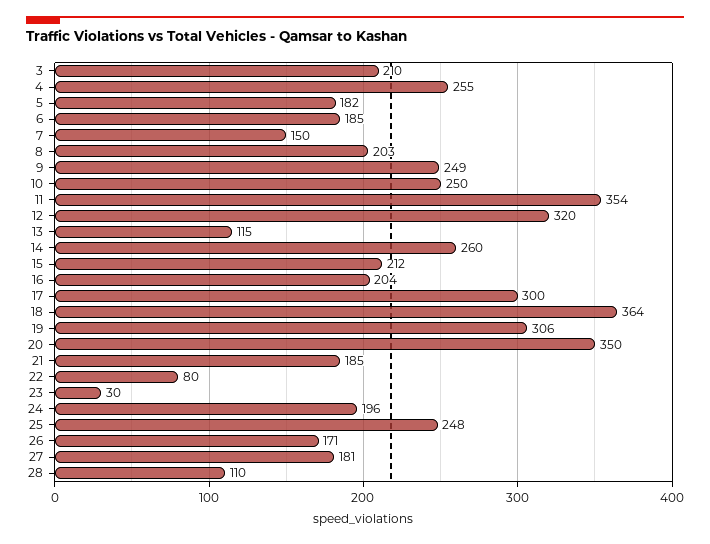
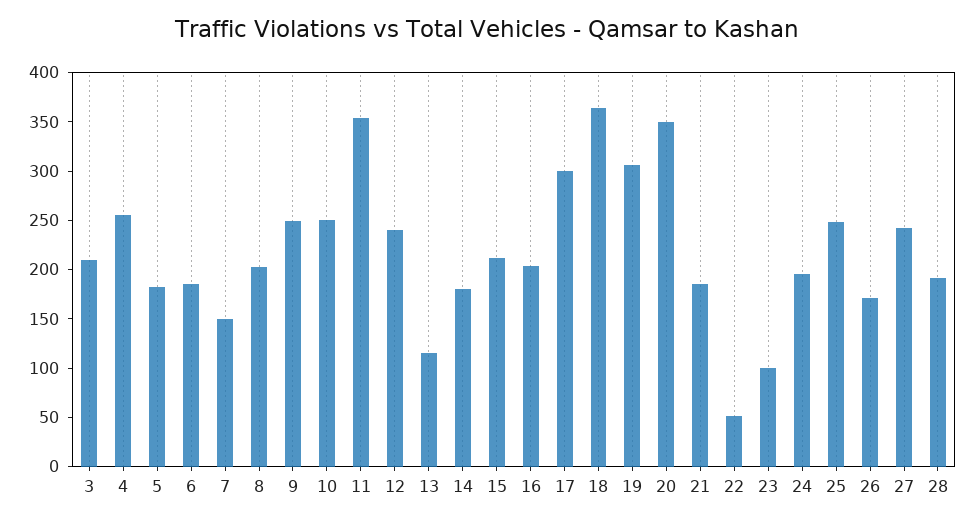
12: 320 -> 240
14: 260 -> 180
22: 80 -> 50
23: 30 -> 100
27: 181 -> 240
28: 110 -> 190

